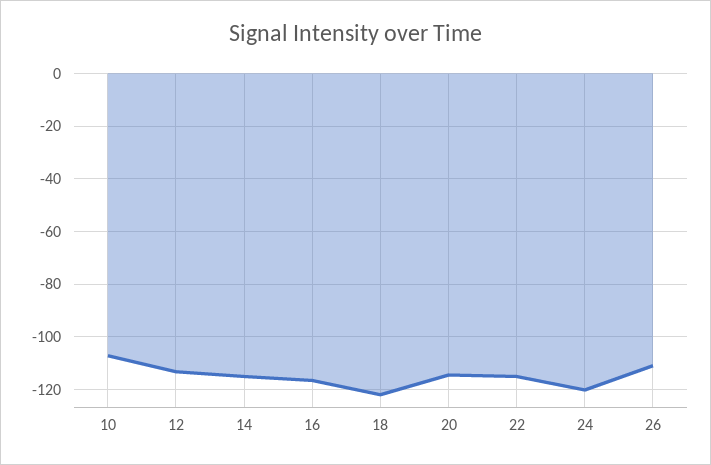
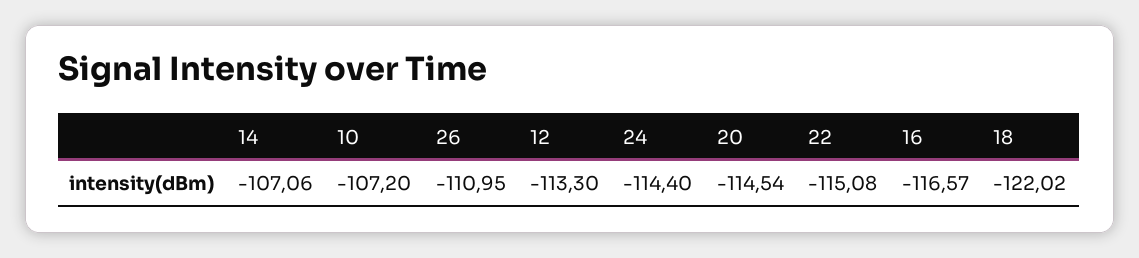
14: -115 -> -107.06
24: -120 -> -114.4

